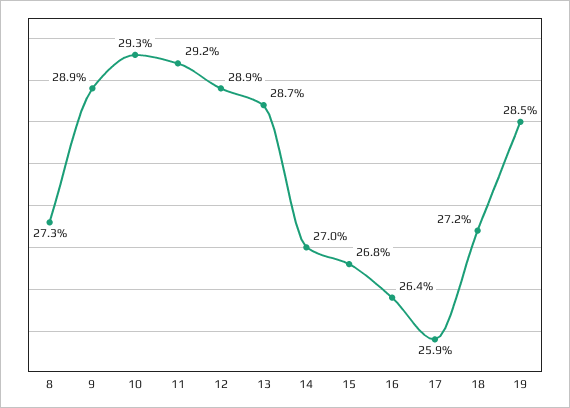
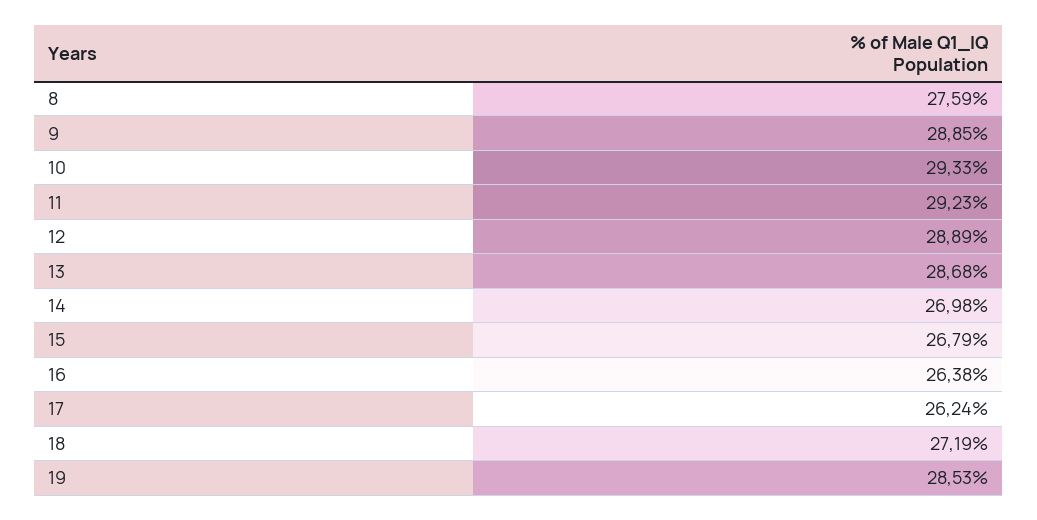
8: 27.3 -> 27.59
17: 25.9 -> 26.24

